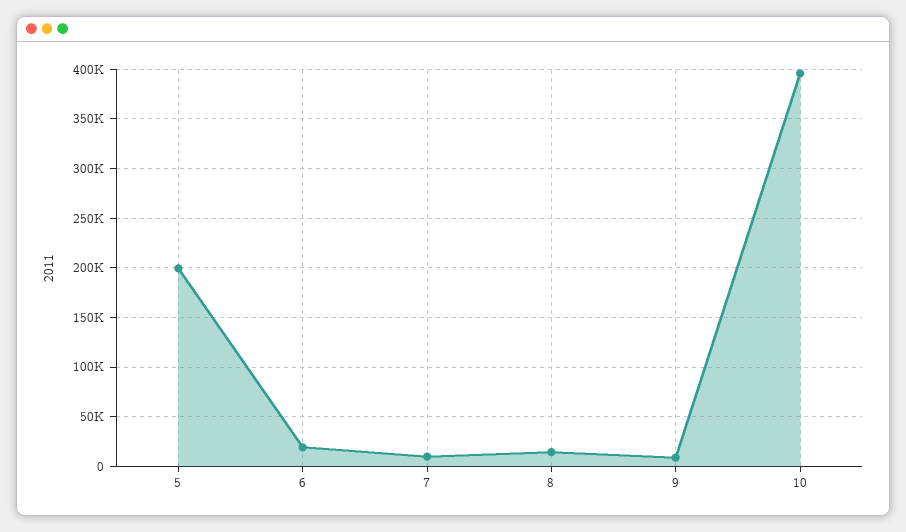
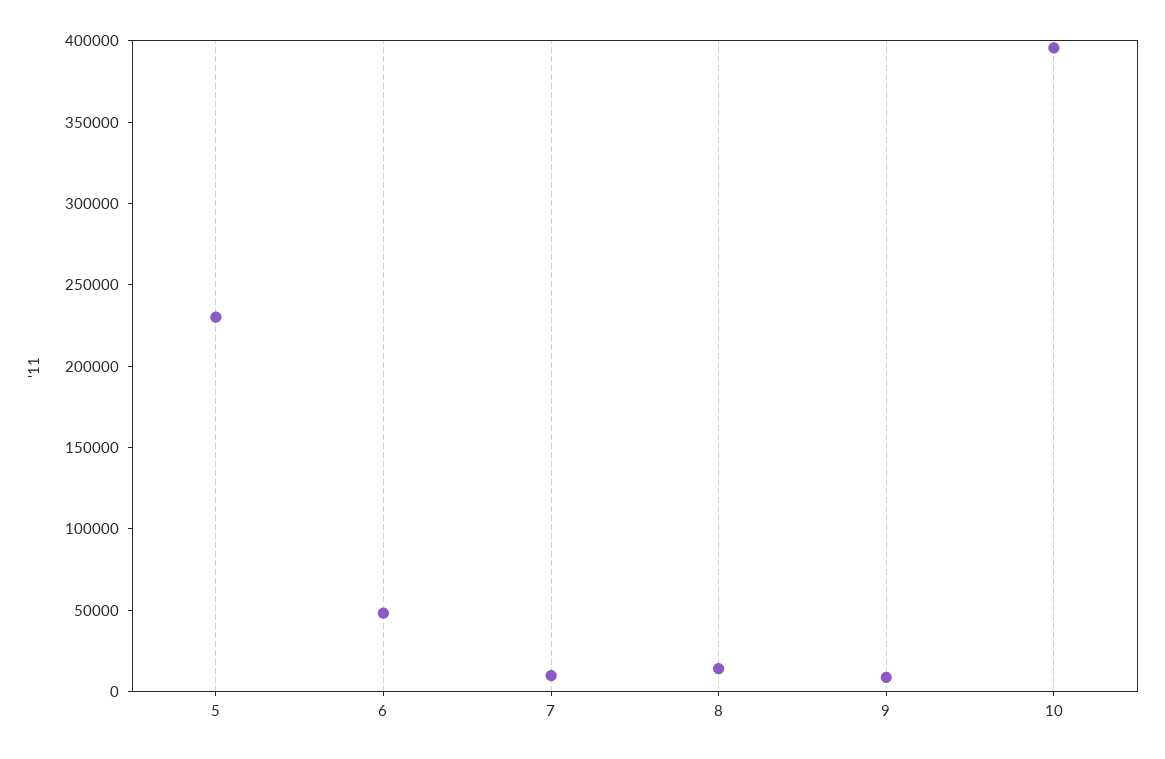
5: 200000 -> 230000
6: 20000 -> 50000

